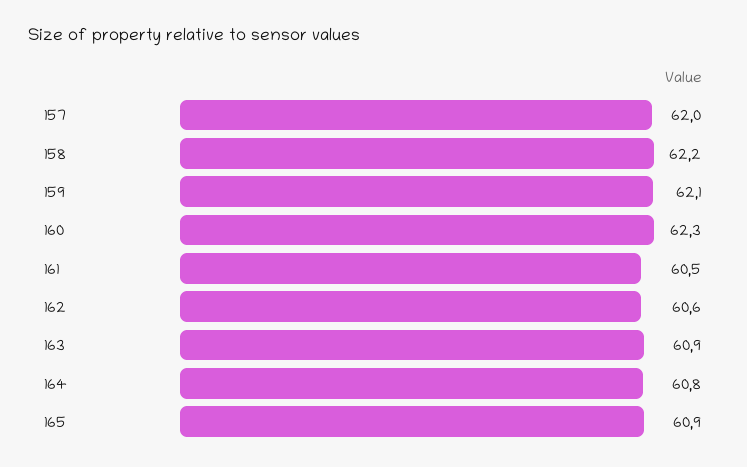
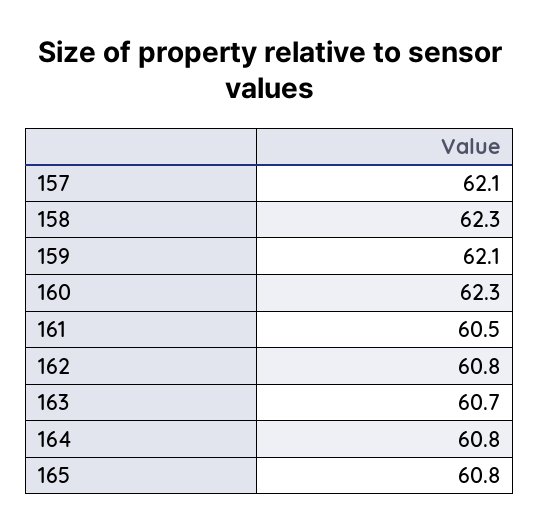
157: 62 -> 62.1
158: 62.2 -> 62.3
162: 60.6 -> 60.8
163: 60.9 -> 60.7
165: 60.9 -> 60.8

